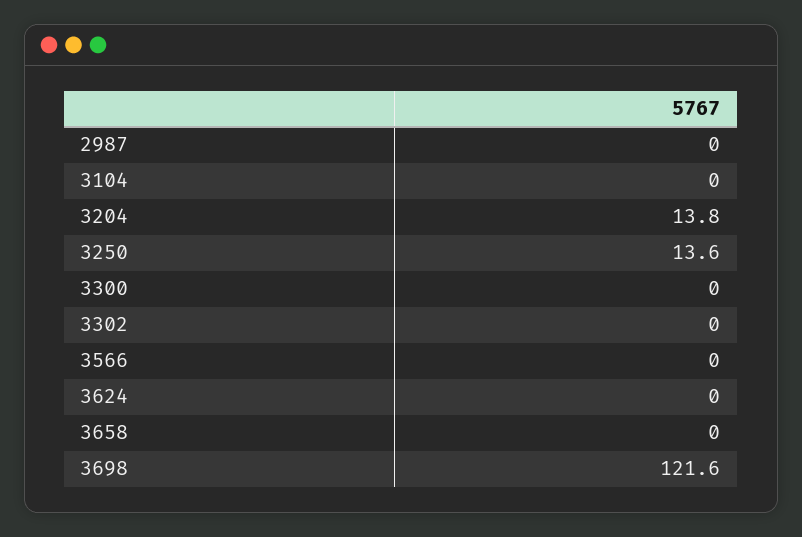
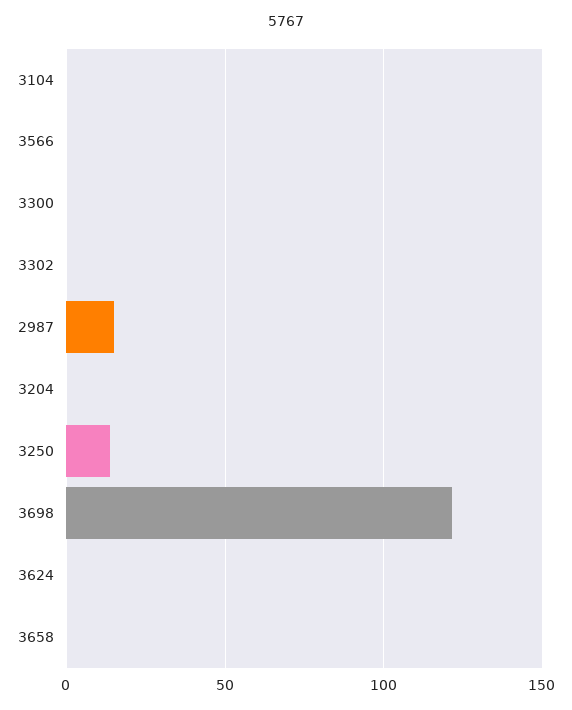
2987: 0 -> 15
3204: 13.8 -> 0

